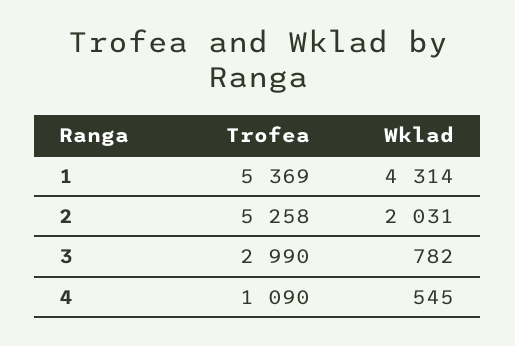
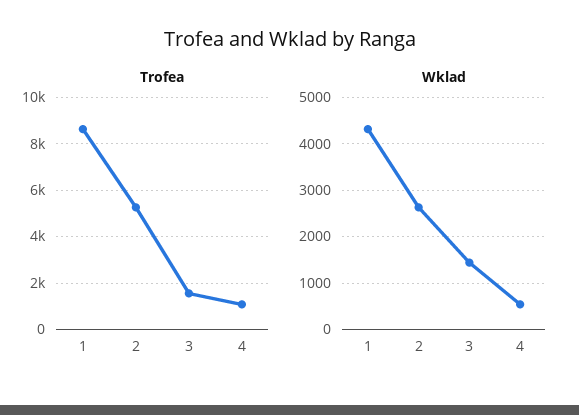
Trofea, 1: 5369 -> 8500
Wklad, 2: 2031 -> 2600
Trofea, 3: 2990 -> 1500
Wklad, 3: 782 -> 1400

